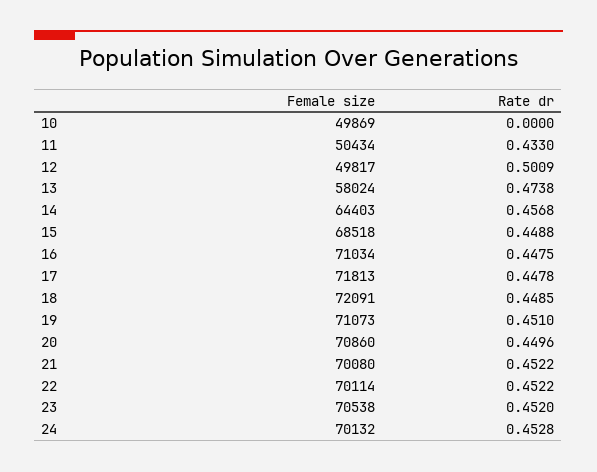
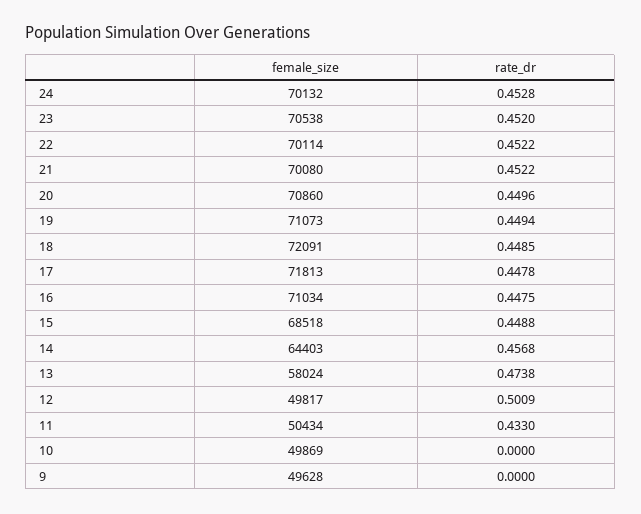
Rate dr, 19: 0.451 -> 0.4494
Female size, 9: none -> 49628
Rate dr, 9: none -> 0

